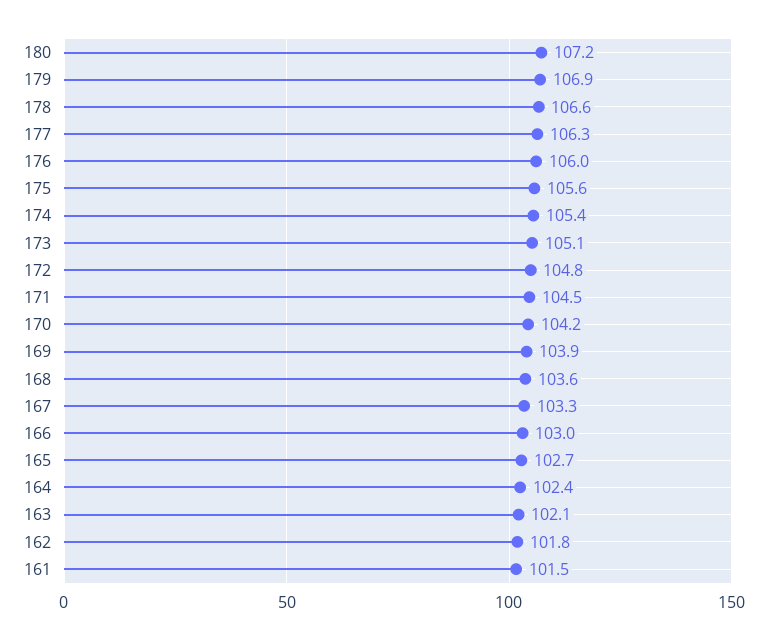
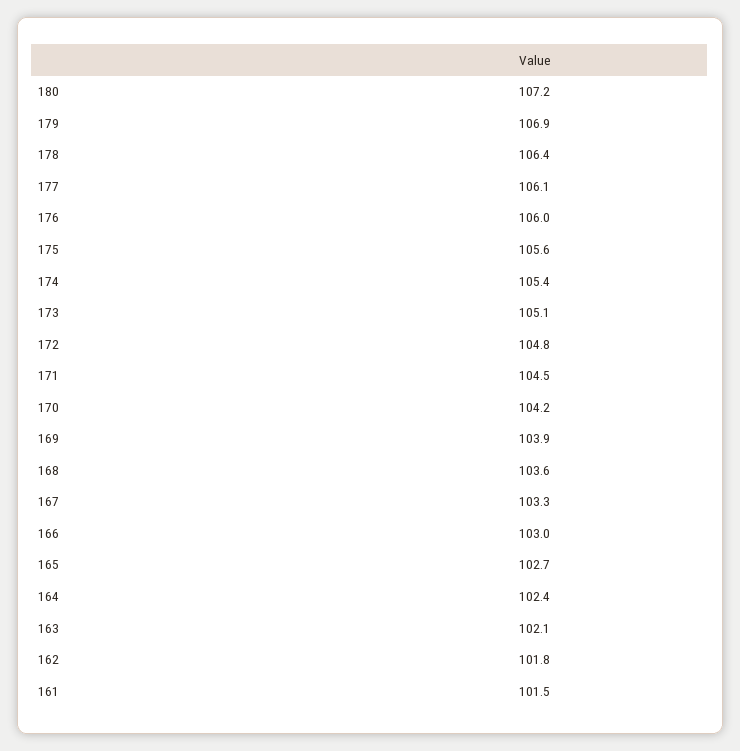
178: 106.6 -> 106.4
177: 106.3 -> 106.1

